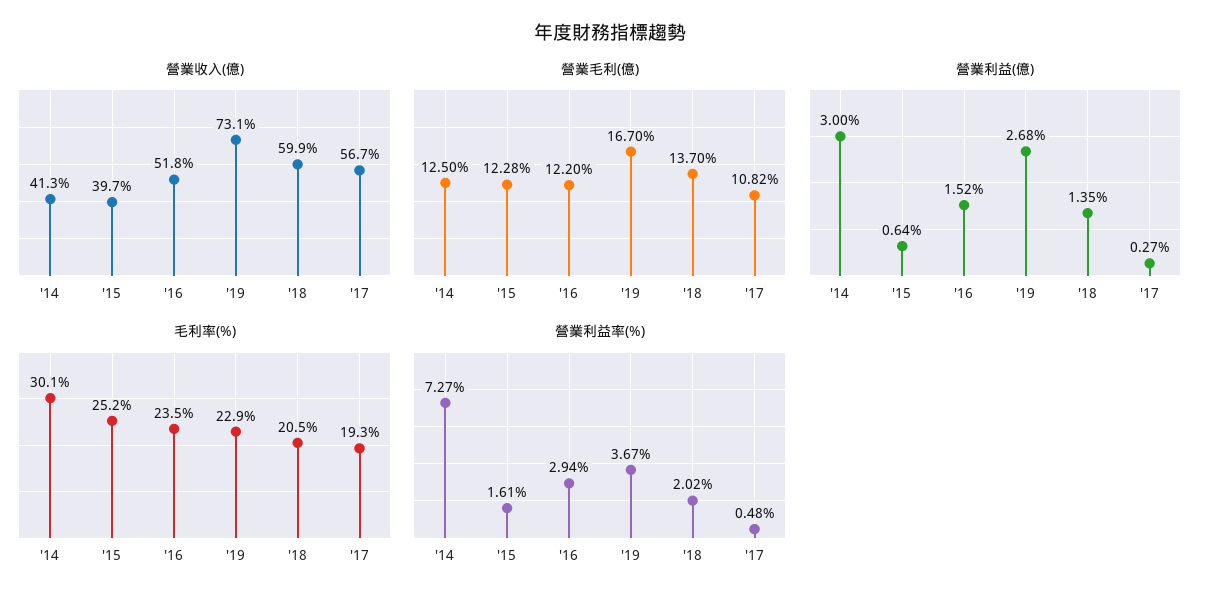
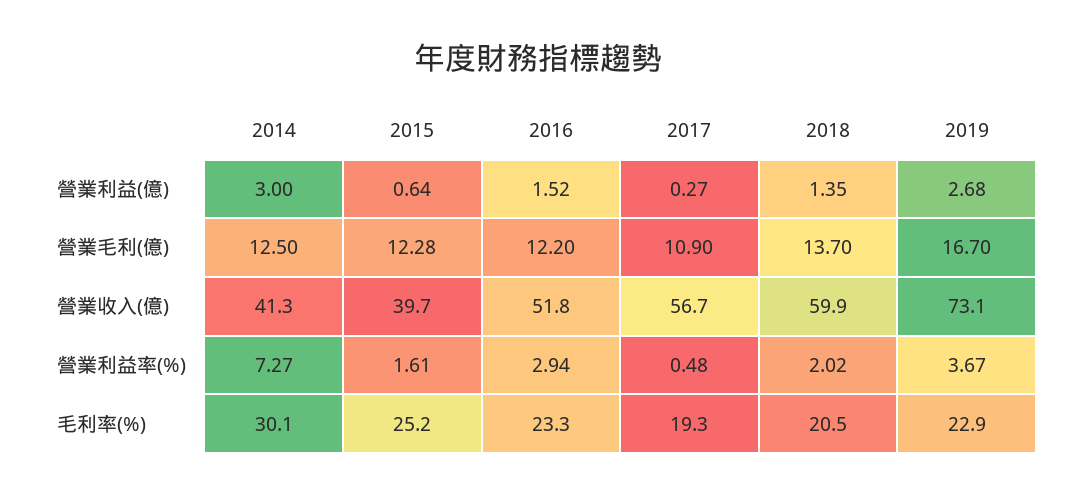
營業毛利(億), '17: 10.82 -> 10.9
毛利率(%), '16: 23.5 -> 23.3

